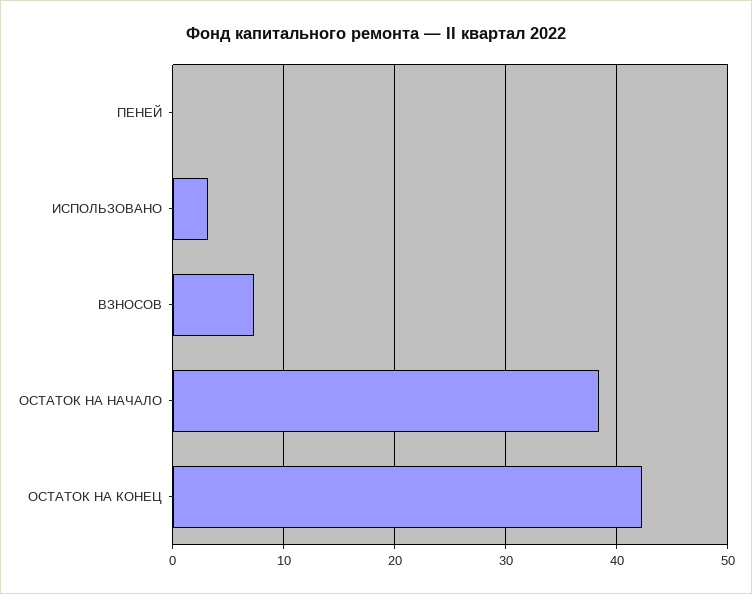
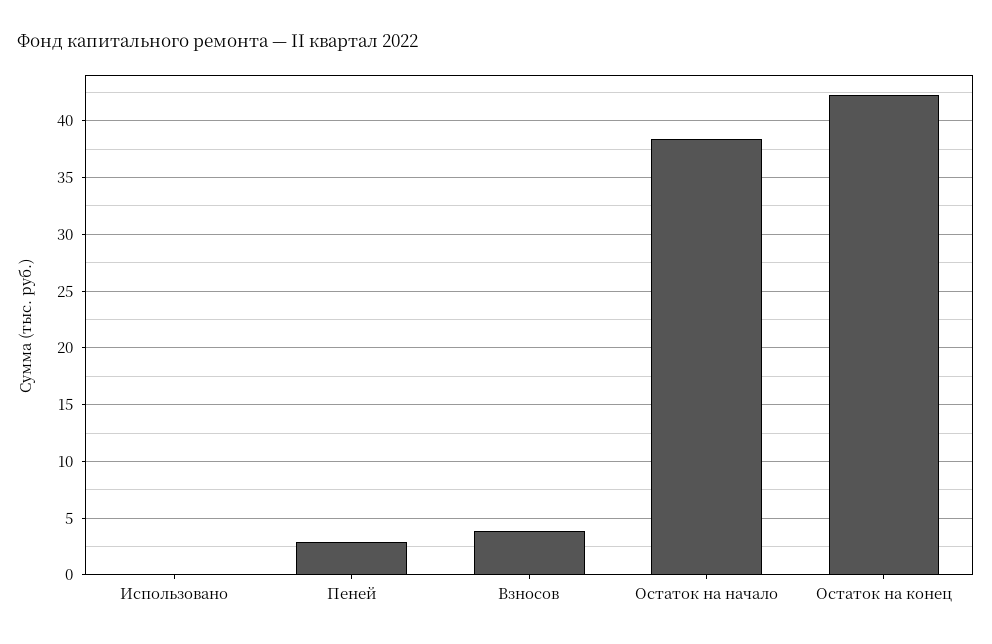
ПЕНЕЙ: 0 -> 3
ИСПОЛЬЗОВАНО: 3 -> 0
ВЗНОСОВ: 7 -> 4

